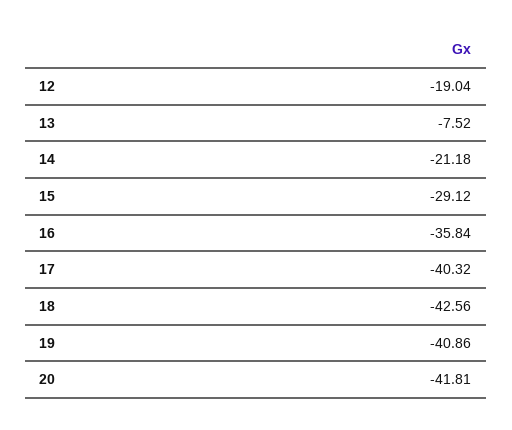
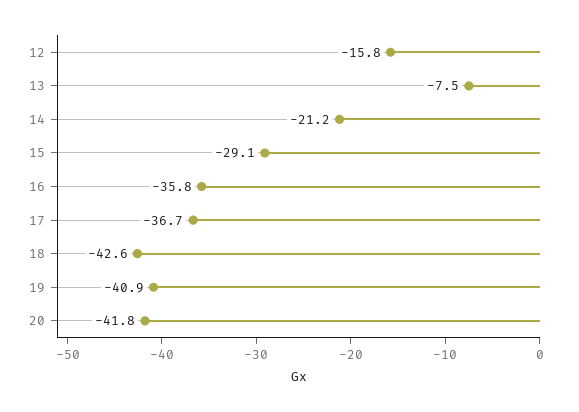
12: -19.04 -> -15.8
17: -40.32 -> -36.7

